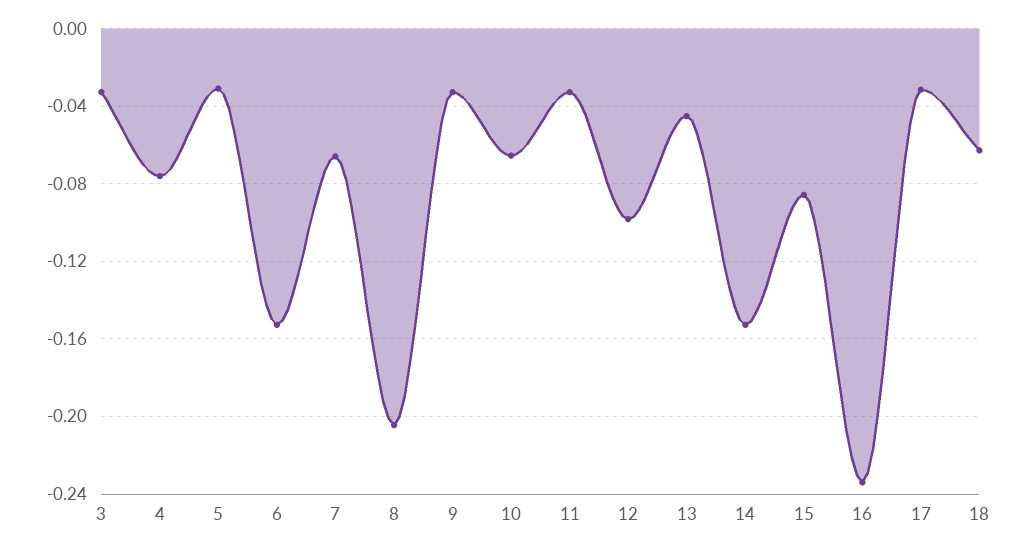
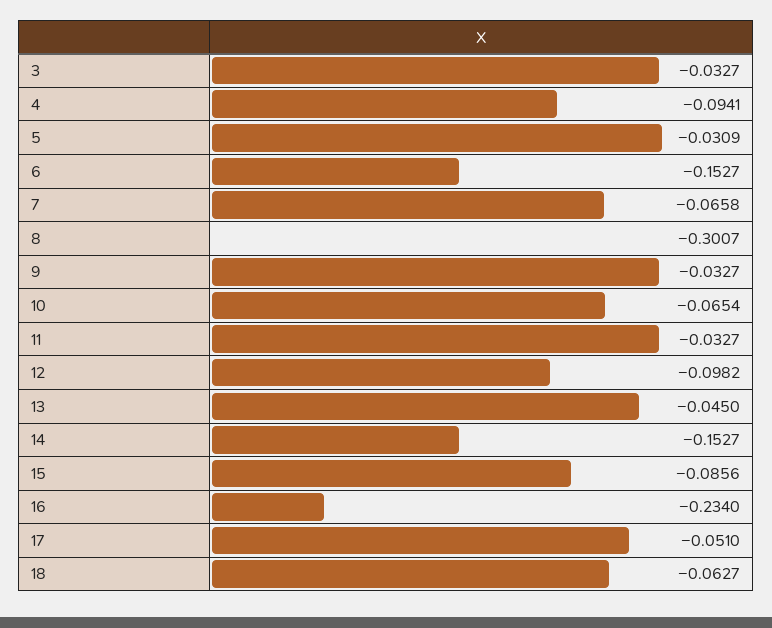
4: -0.075 -> -0.0941
8: -0.205 -> -0.3007
17: -0.03 -> -0.051

